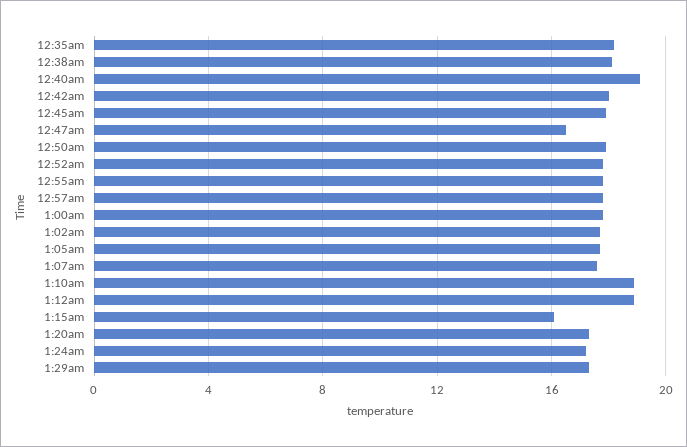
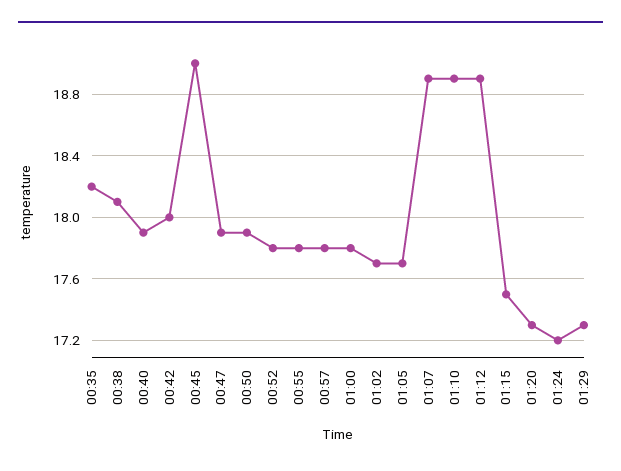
12:40am: 19 -> 17.9
12:45am: 18 -> 19
12:47am: 16.5 -> 17.9
1:07am: 17.5 -> 18.9
1:15am: 16 -> 17.5

